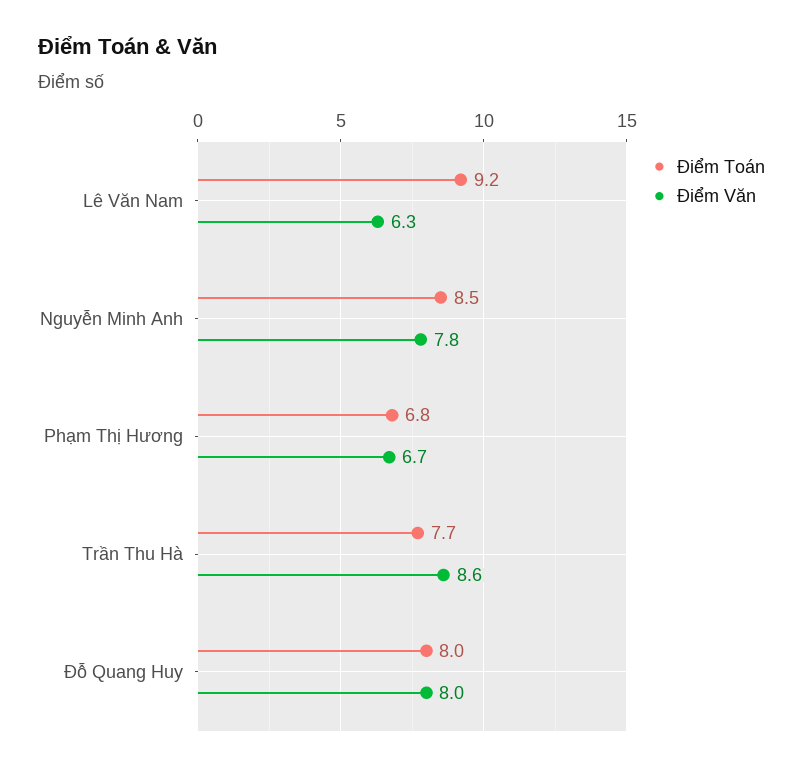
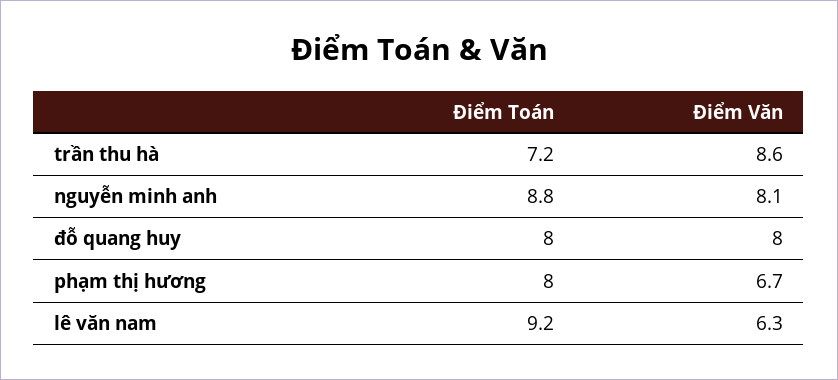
Điểm Toán, Nguyễn Minh Anh: 8.5 -> 8.8
Điểm Văn, Nguyễn Minh Anh: 7.8 -> 8.1
Điểm Toán, Phạm Thị Hương: 6.8 -> 8
Điểm Toán, Trần Thu Hà: 7.7 -> 7.2

